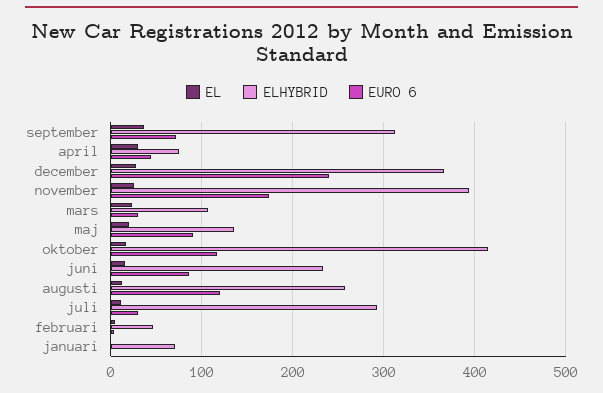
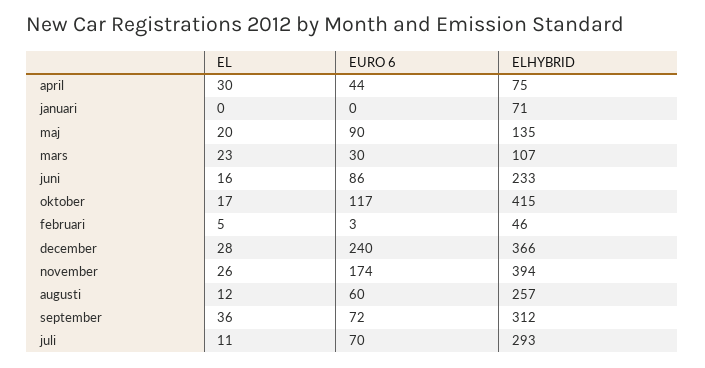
EURO 6, augusti: 120 -> 60
EURO 6, juli: 30 -> 70

